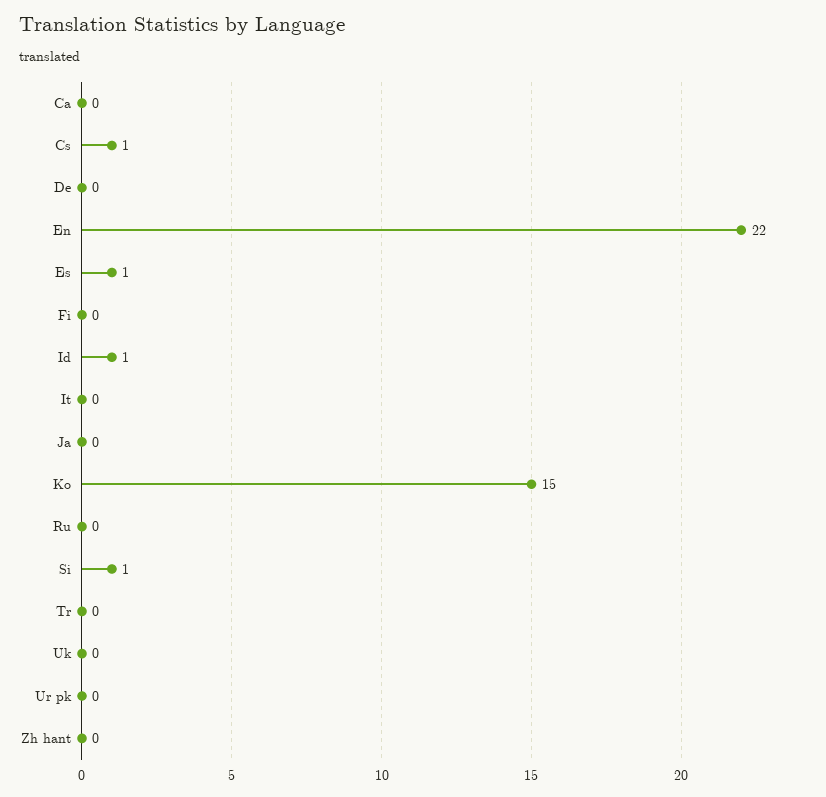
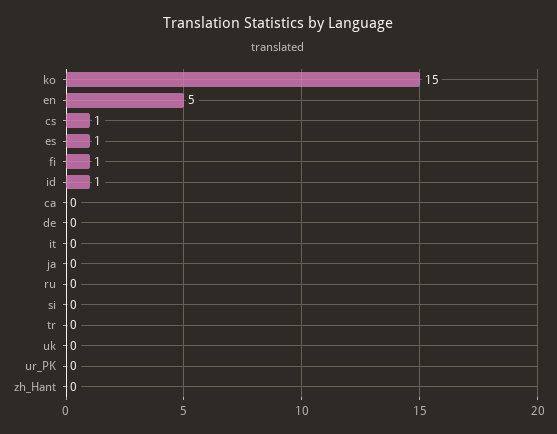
En: 22 -> 5
Fi: 0 -> 1
Si: 1 -> 0

